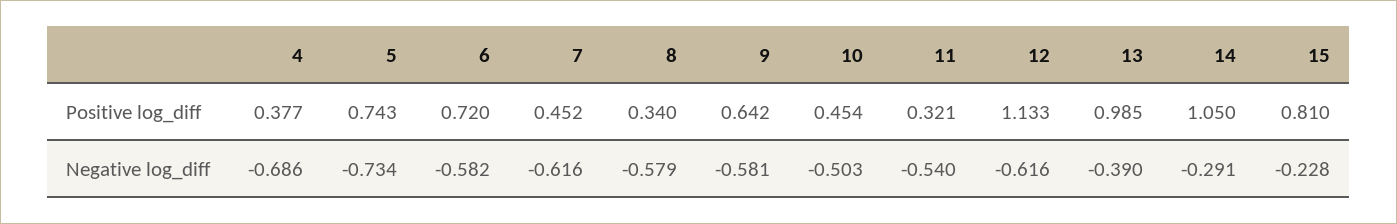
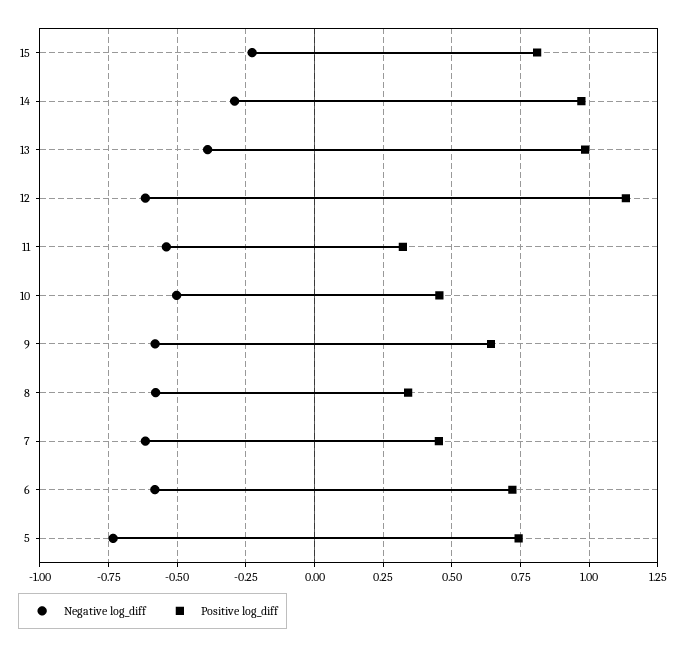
Positive log_diff, 4: 0.377 -> none
Positive log_diff, 14: 1.05 -> 0.975
Negative log_diff, 4: -0.686 -> none

